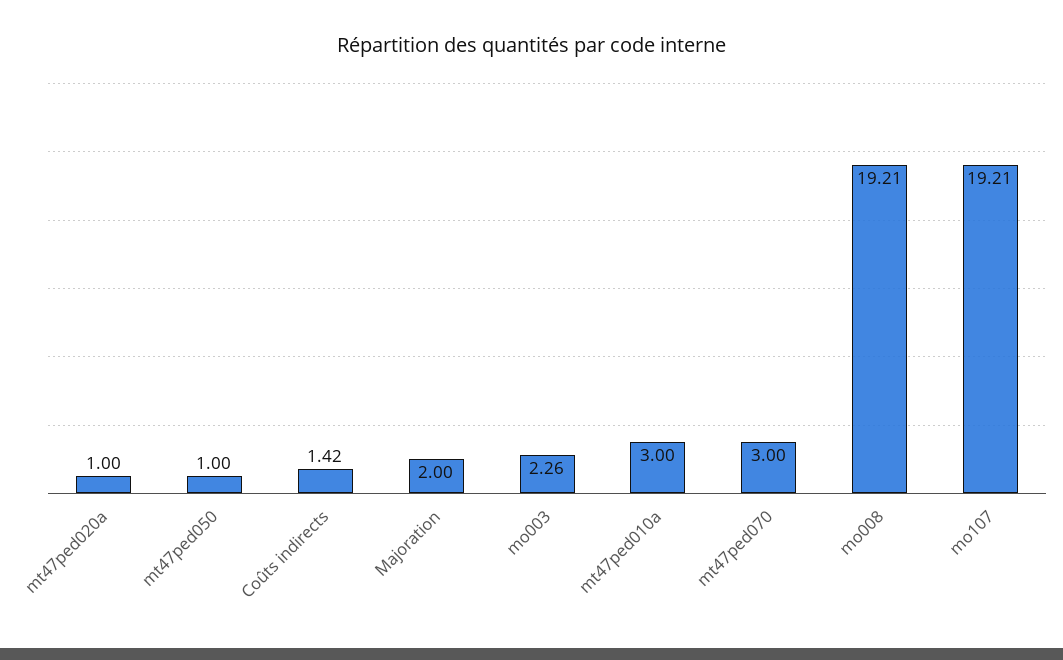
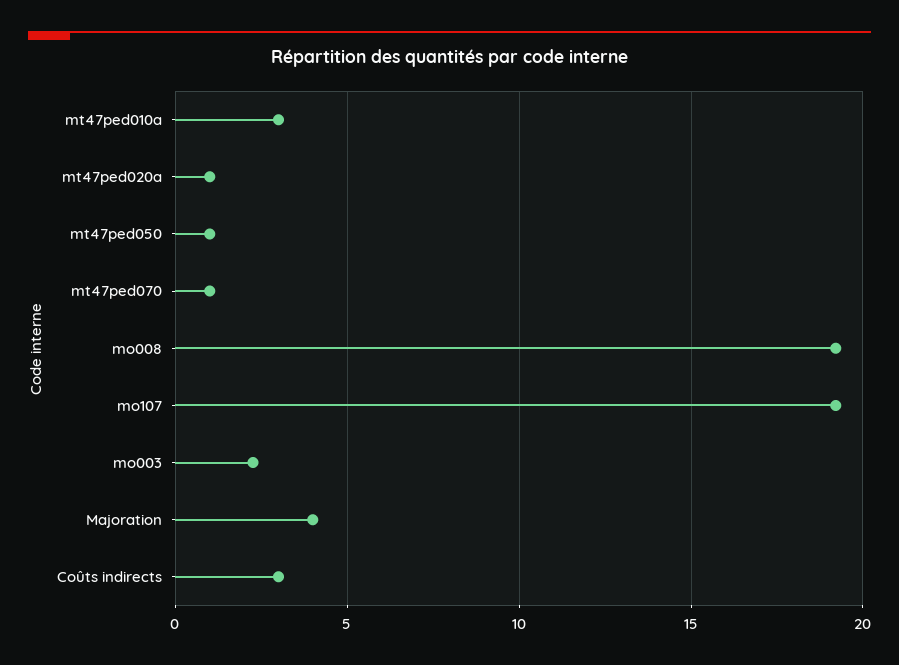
Coûts indirects: 1.42 -> 3
Majoration: 2 -> 4
mt47ped070: 3 -> 1

